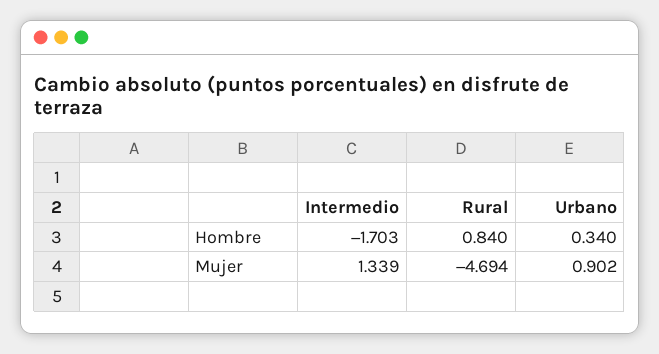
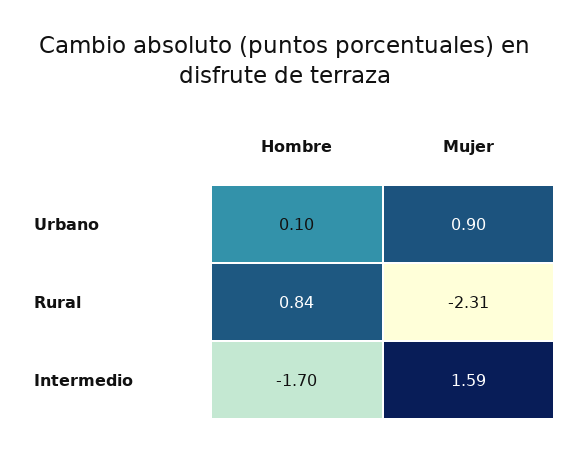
Urbano, Hombre: 0.34 -> 0.1
Intermedio, Mujer: 1.339 -> 1.59
Rural, Mujer: -4.694 -> -2.31

